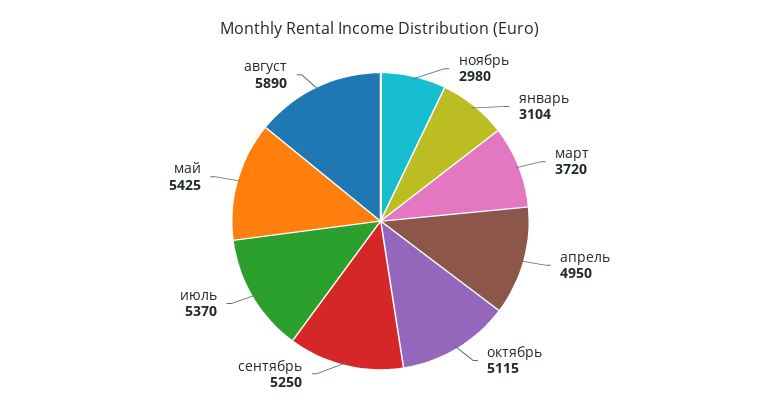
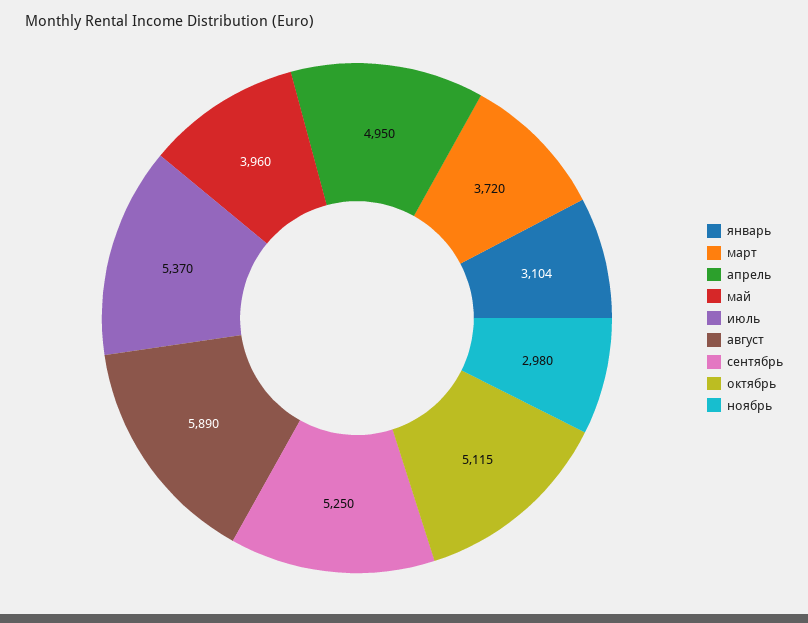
май: 5425 -> 3960

